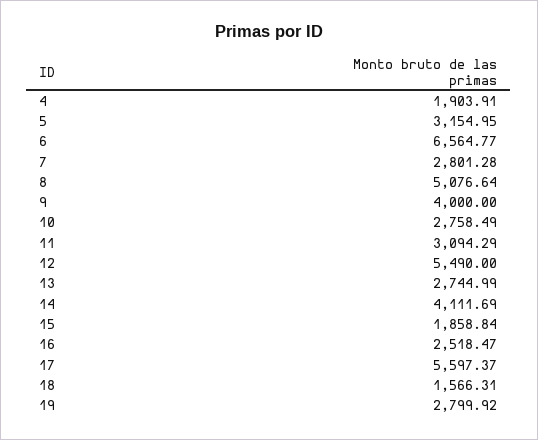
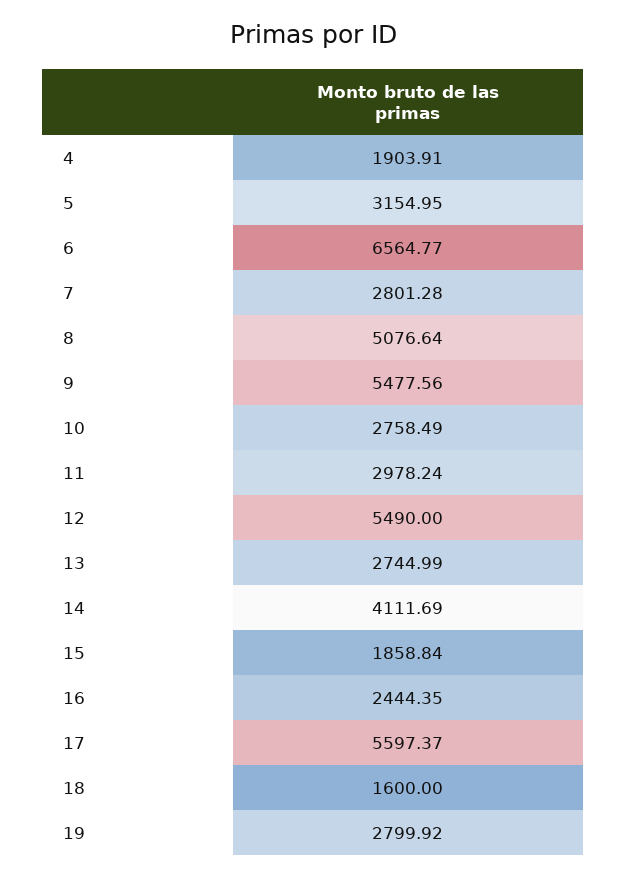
9: 4000 -> 5477.56
11: 3094.29 -> 2978.24
16: 2518.47 -> 2444.35
18: 1566.31 -> 1600

